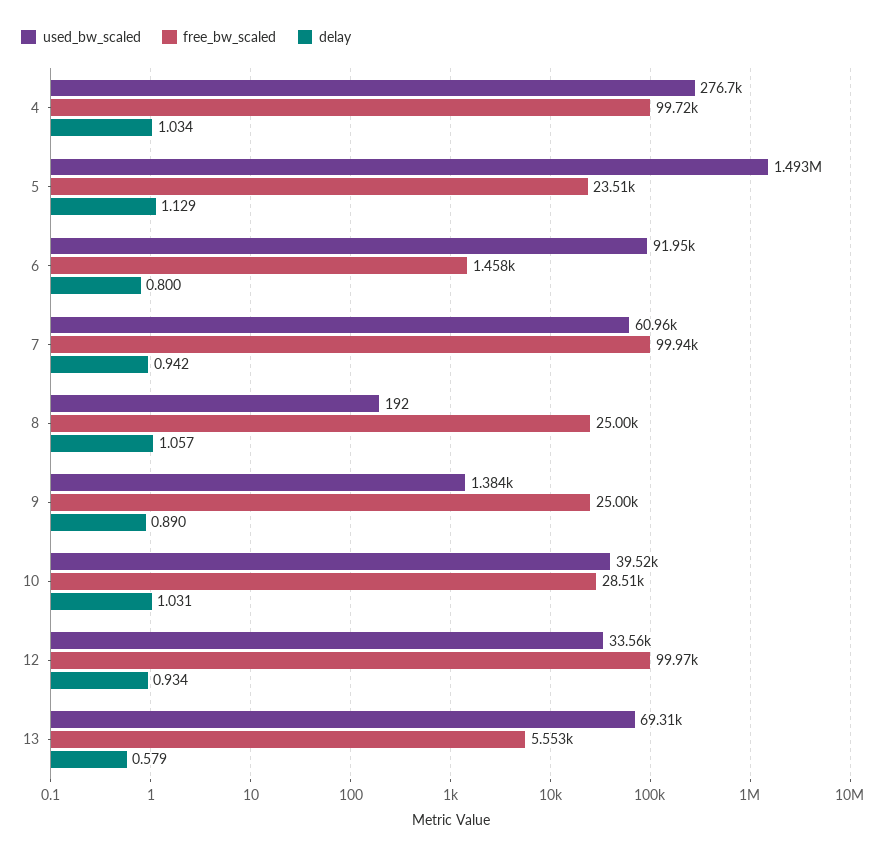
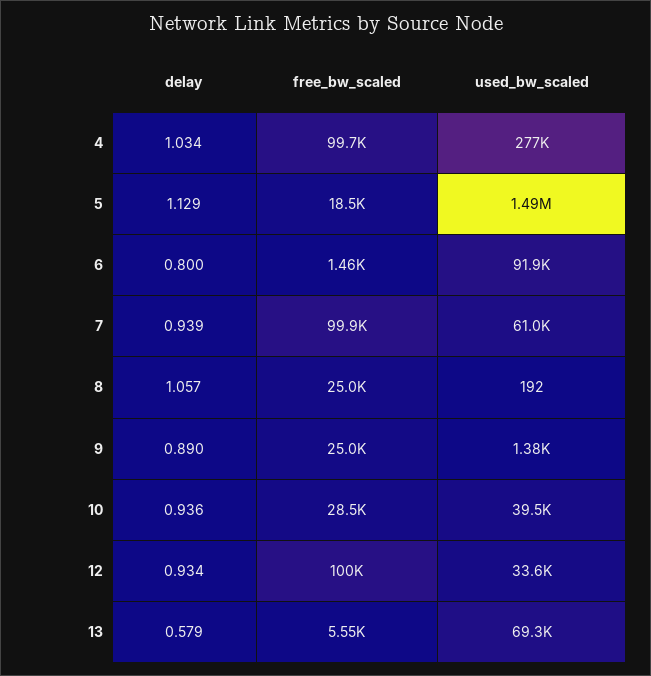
free_bw_scaled, 5: 23510 -> 18500
delay, 7: 0.942 -> 0.939
delay, 10: 1.031 -> 0.936

